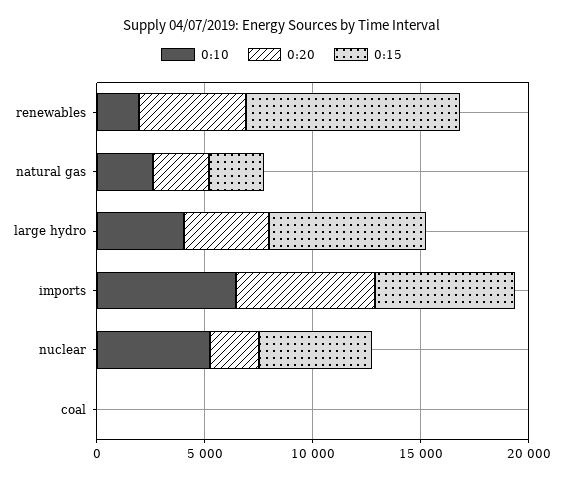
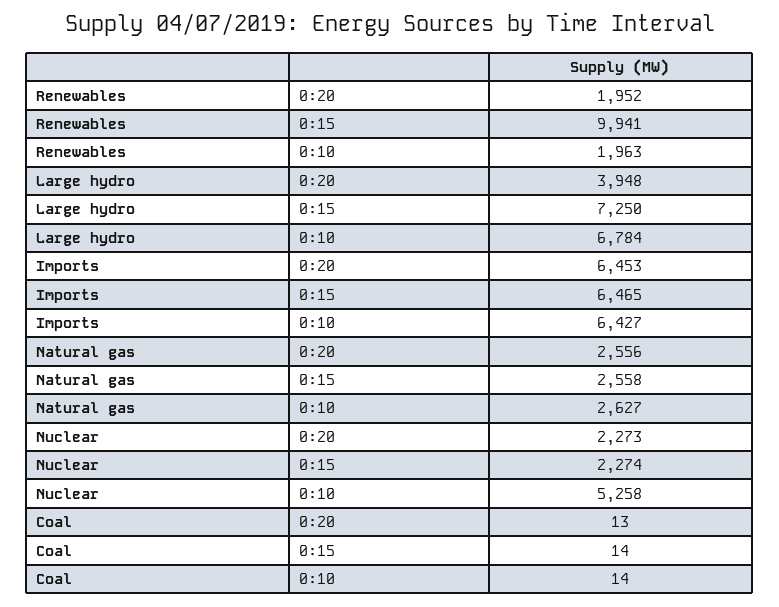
0:20, renewables: 5000 -> 1952
0:10, large hydro: 4000 -> 6784
0:15, nuclear: 5000 -> 2274

